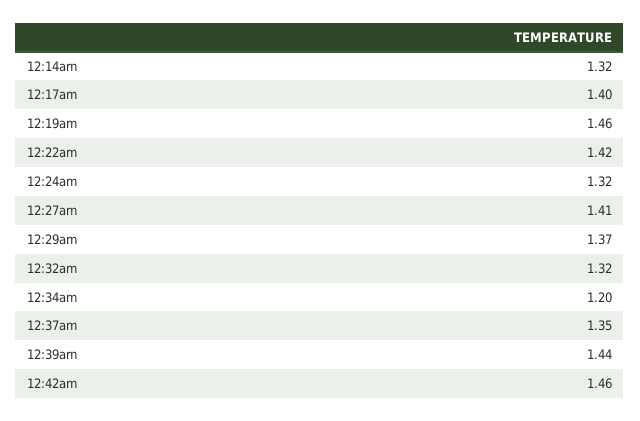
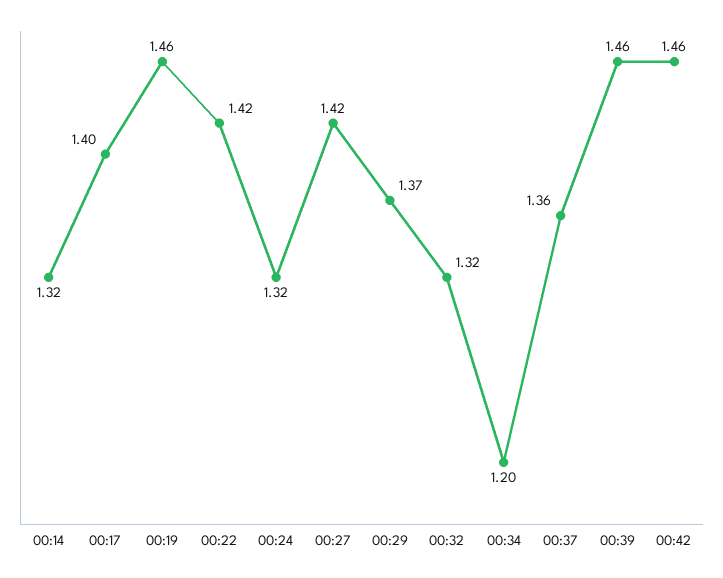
12:27am: 1.41 -> 1.42
12:37am: 1.35 -> 1.36
12:39am: 1.44 -> 1.46

